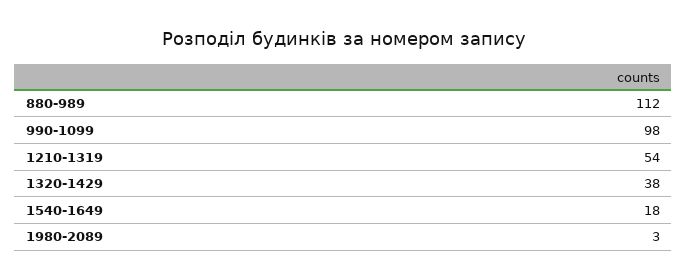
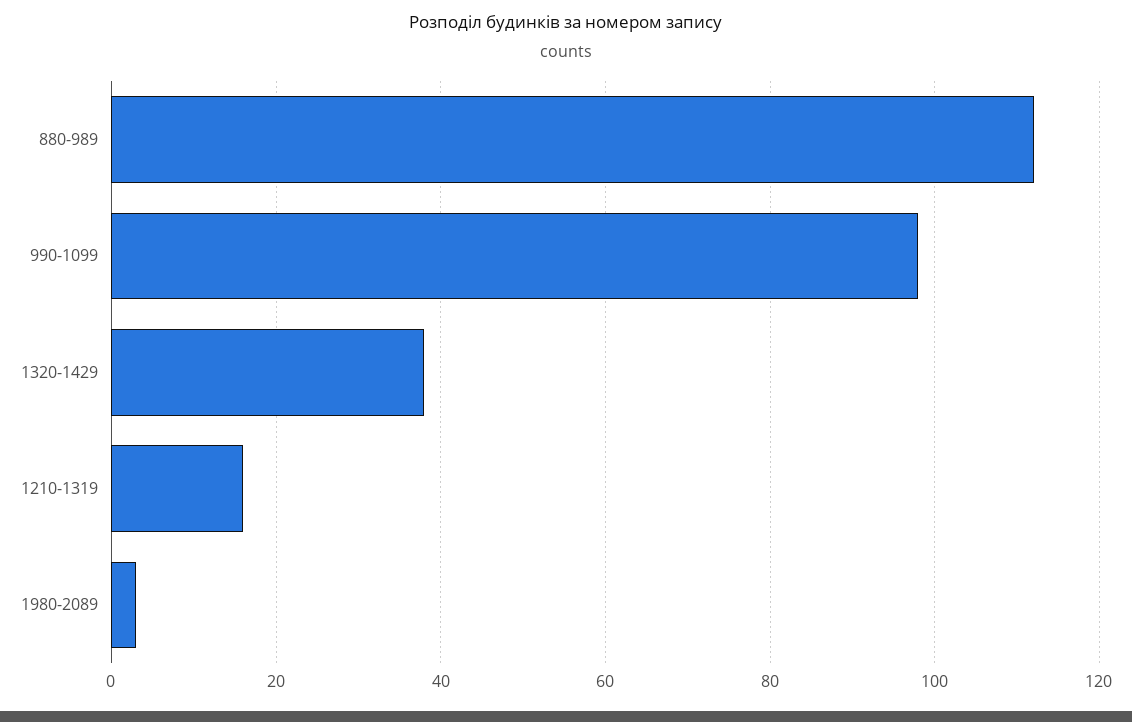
1210-1319: 54 -> 15
1540-1649: 18 -> none

